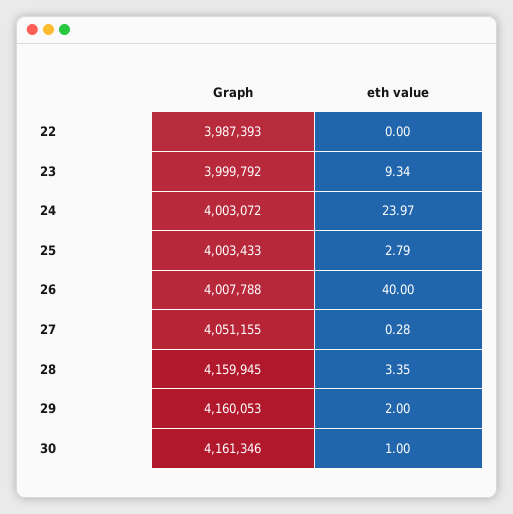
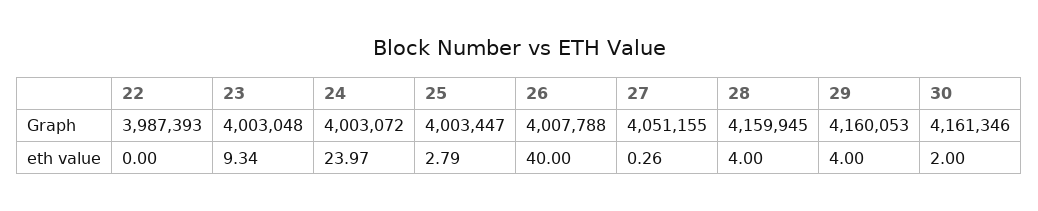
Graph, 23: 3999792 -> 4003048
Graph, 25: 4003433 -> 4003447
eth value, 27: 0.28 -> 0.26
eth value, 28: 3.35 -> 4
eth value, 29: 2 -> 4
eth value, 30: 1 -> 2

